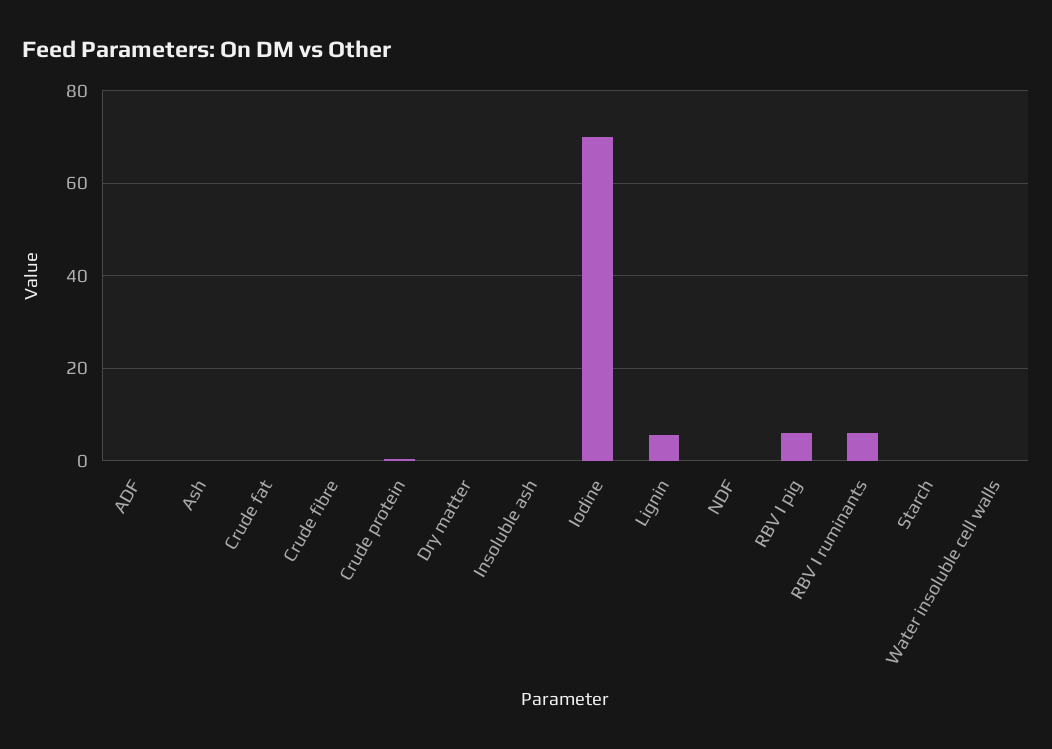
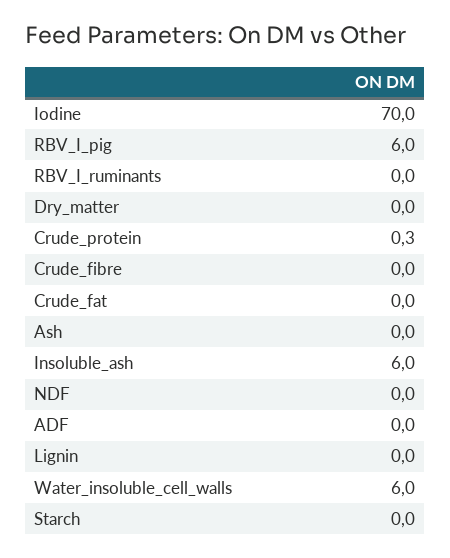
Insoluble ash: 0 -> 6
Lignin: 6 -> 0
RBV I ruminants: 6 -> 0
Water insoluble cell walls: 0 -> 6

